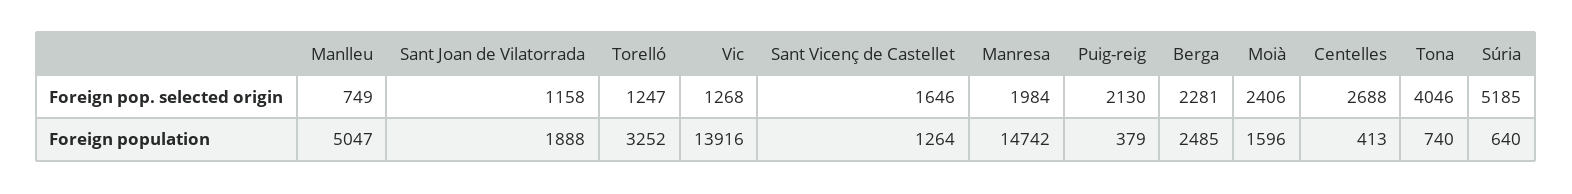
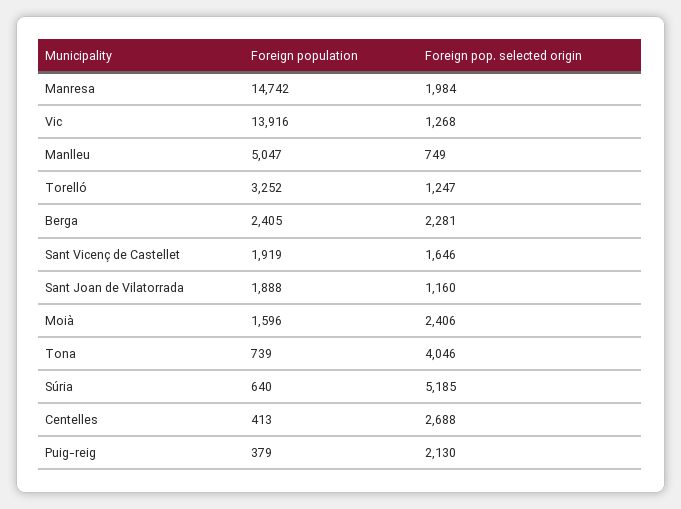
Sant Joan de Vilatorrada, Foreign pop. selected origin: 1158 -> 1160
Sant Vicenç de Castellet, Foreign population: 1264 -> 1919
Berga, Foreign population: 2485 -> 2405
Tona, Foreign population: 740 -> 739

